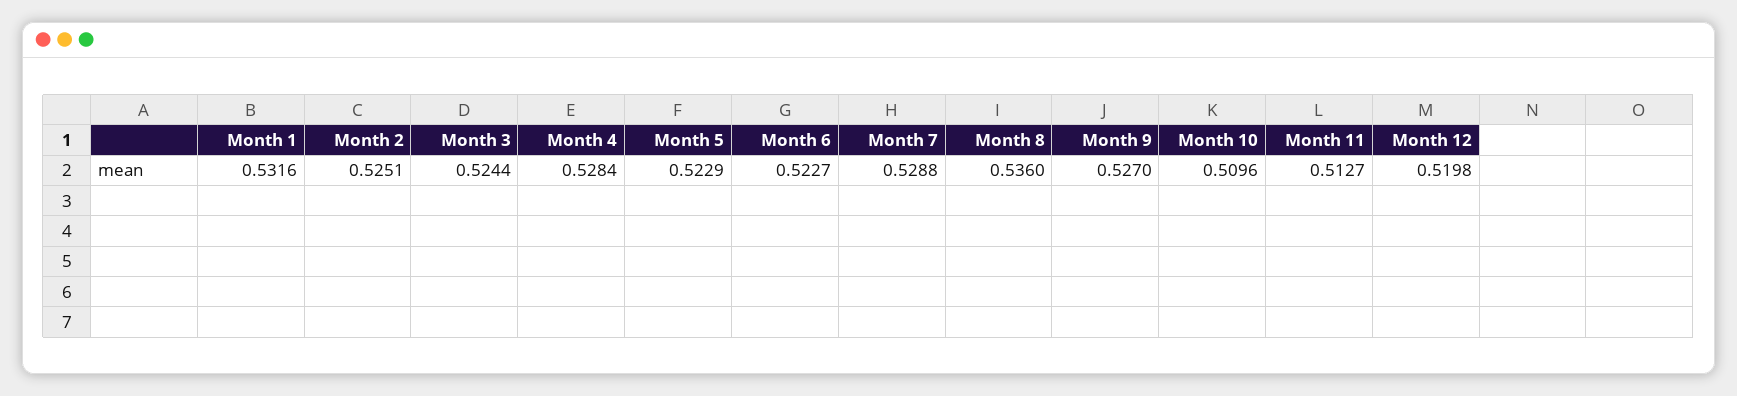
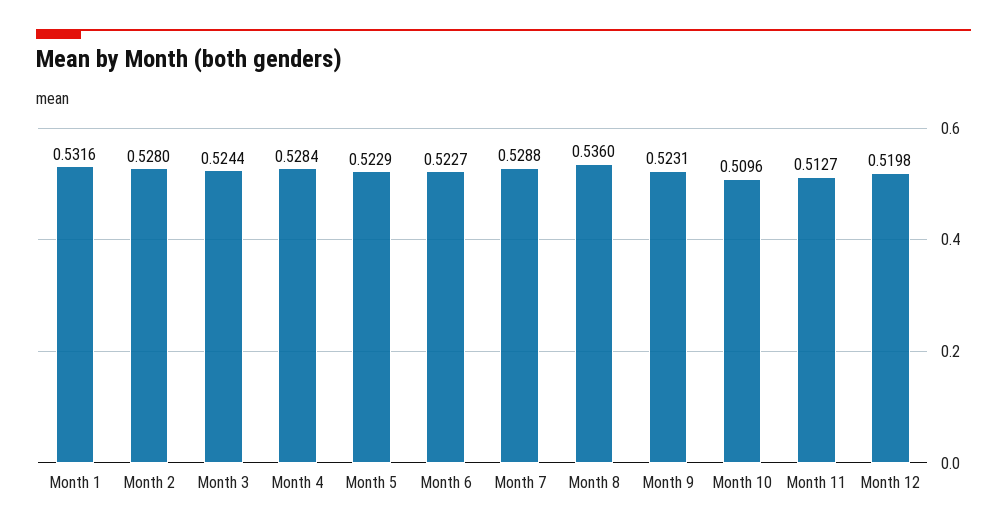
Month 2: 0.5251 -> 0.528
Month 9: 0.527 -> 0.5231

